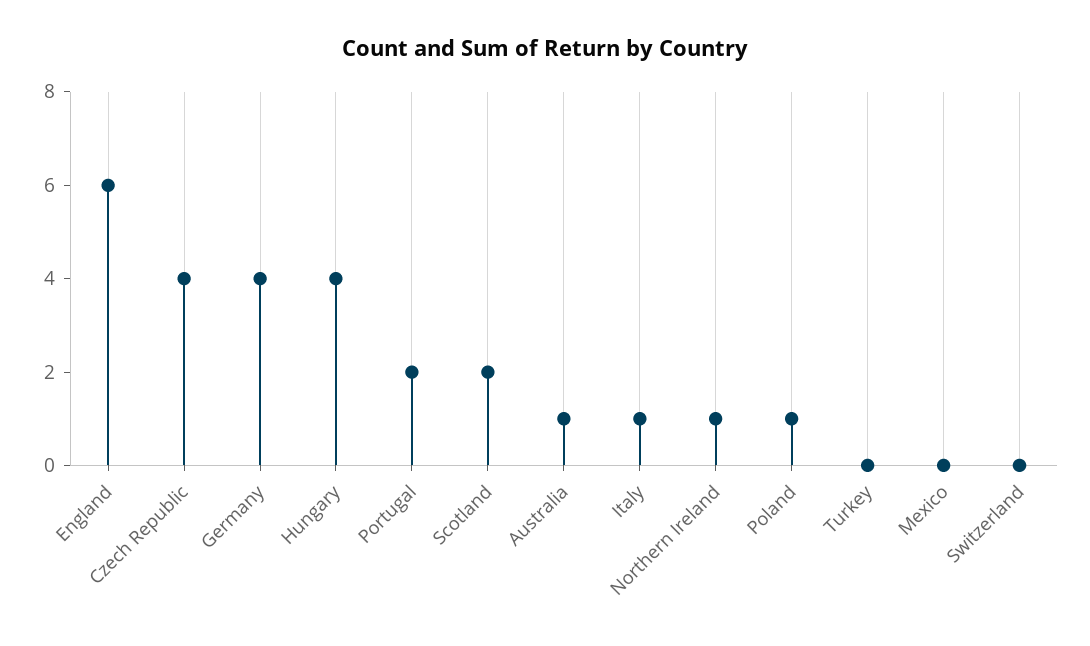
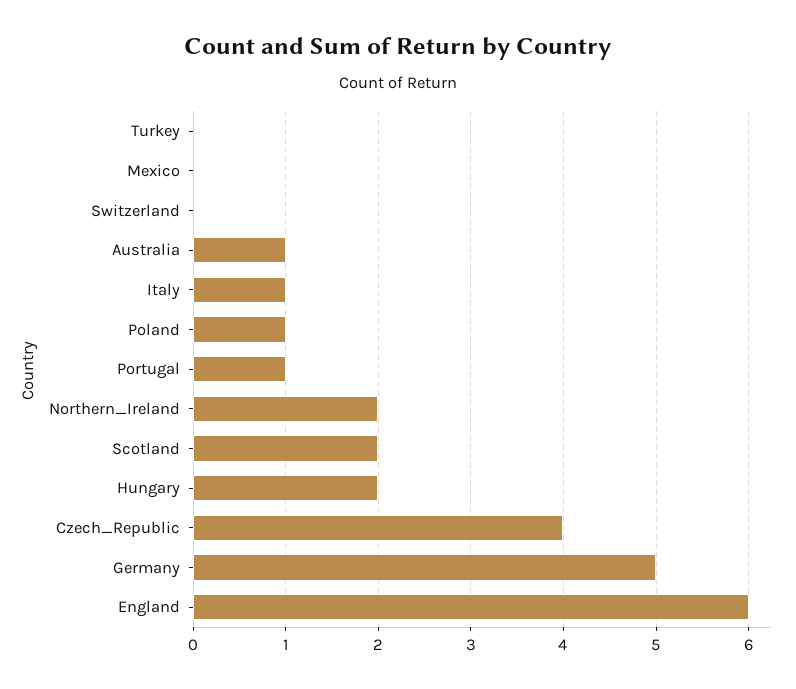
Germany: 4 -> 5
Hungary: 4 -> 2
Portugal: 2 -> 1
Northern Ireland: 1 -> 2

